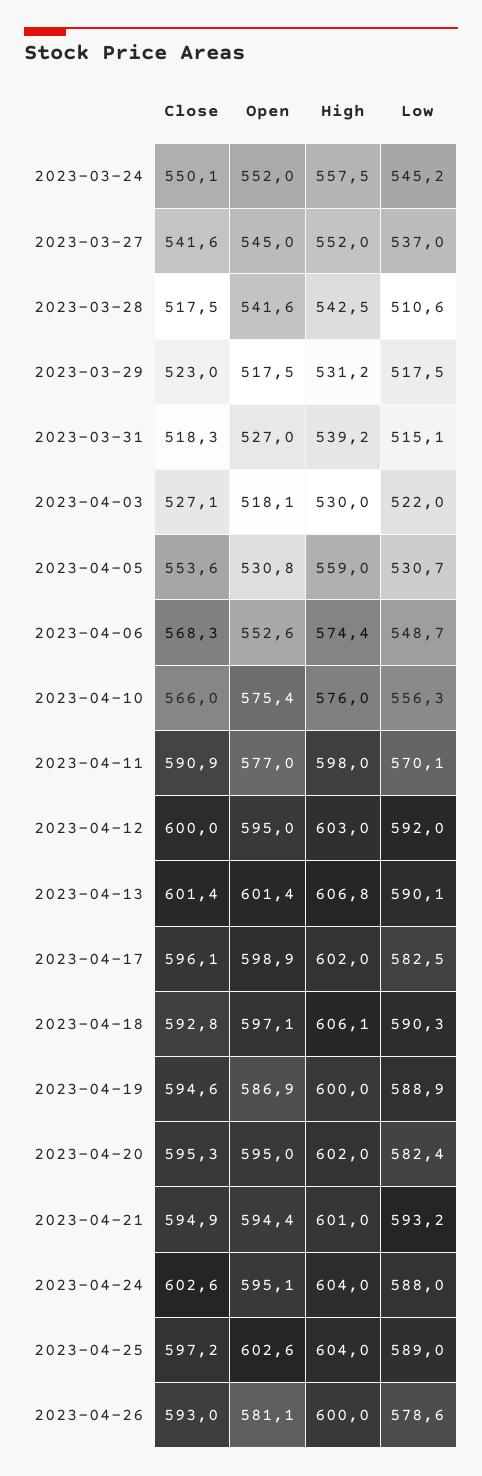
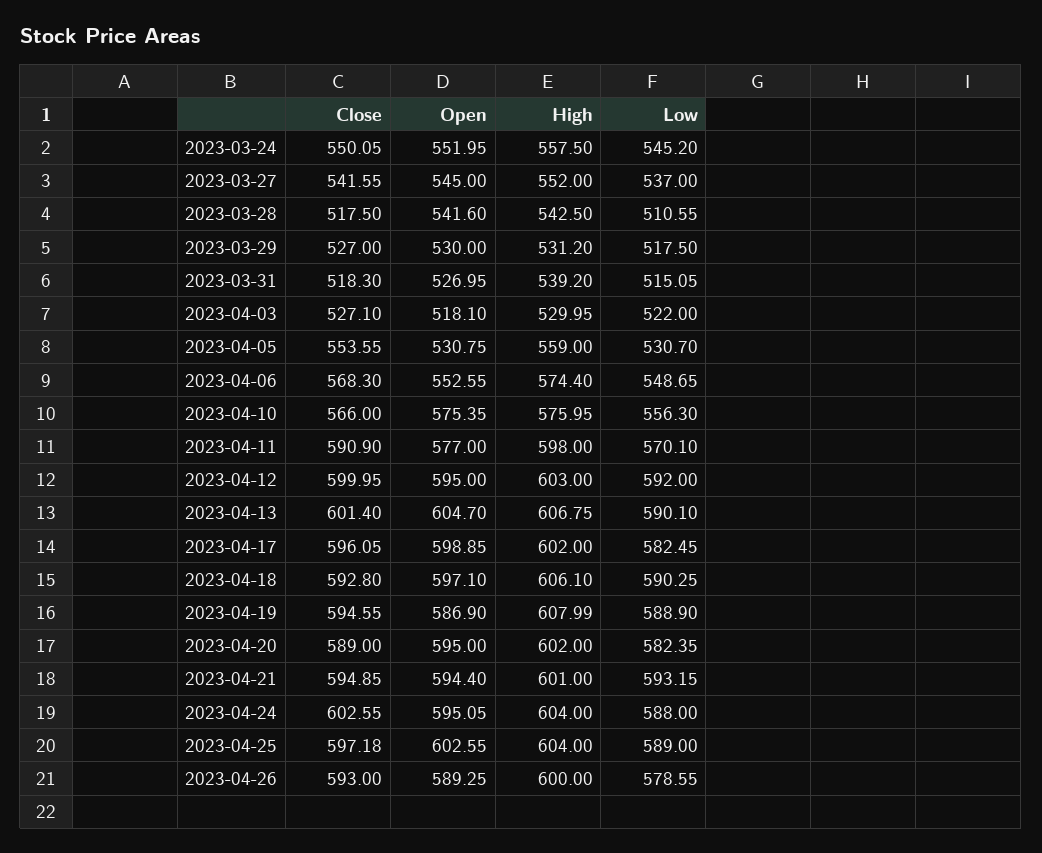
Close, 2023-03-29: 523 -> 527
Open, 2023-03-29: 517.5 -> 530
Open, 2023-04-13: 601.4 -> 604.7
High, 2023-04-19: 600 -> 607.99
Close, 2023-04-20: 595.3 -> 589
Open, 2023-04-26: 581.1 -> 589.25

